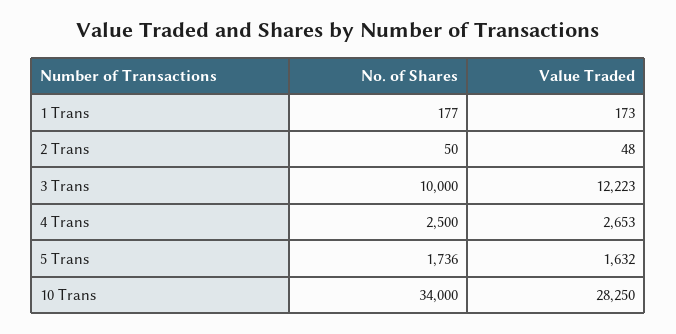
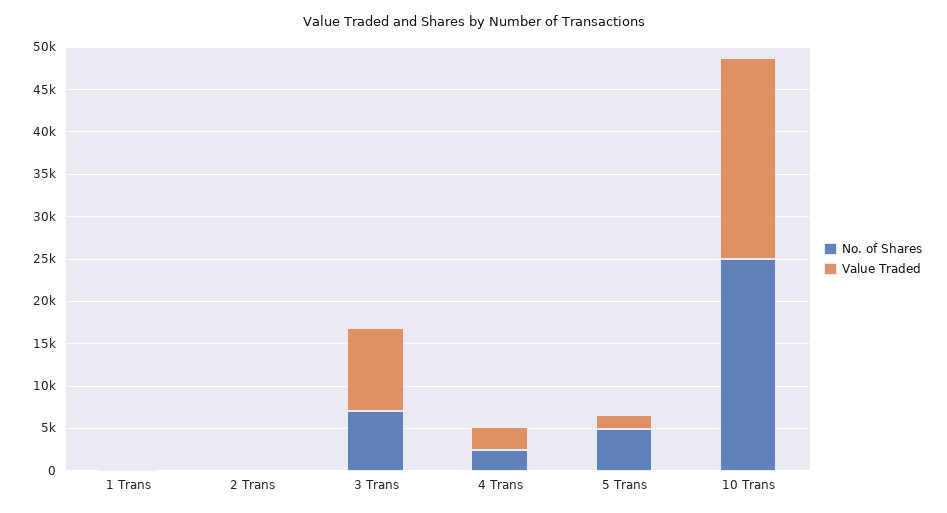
No. of Shares, 3 Trans: 10000 -> 7000
Value Traded, 3 Trans: 12223 -> 10000
No. of Shares, 5 Trans: 1736 -> 5000
No. of Shares, 10 Trans: 34000 -> 25000
Value Traded, 10 Trans: 28250 -> 24000

